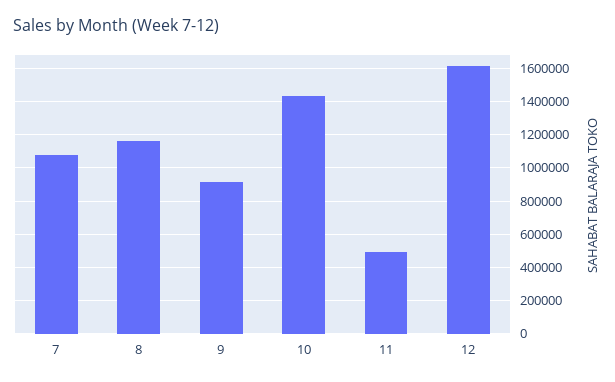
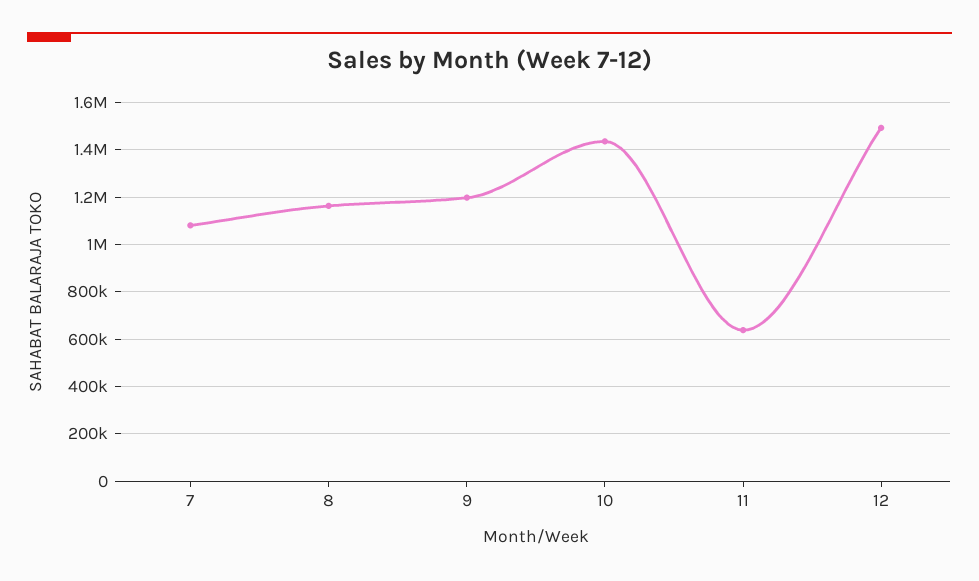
9: 900000 -> 1200000
11: 500000 -> 650000
12: 1600000 -> 1500000

